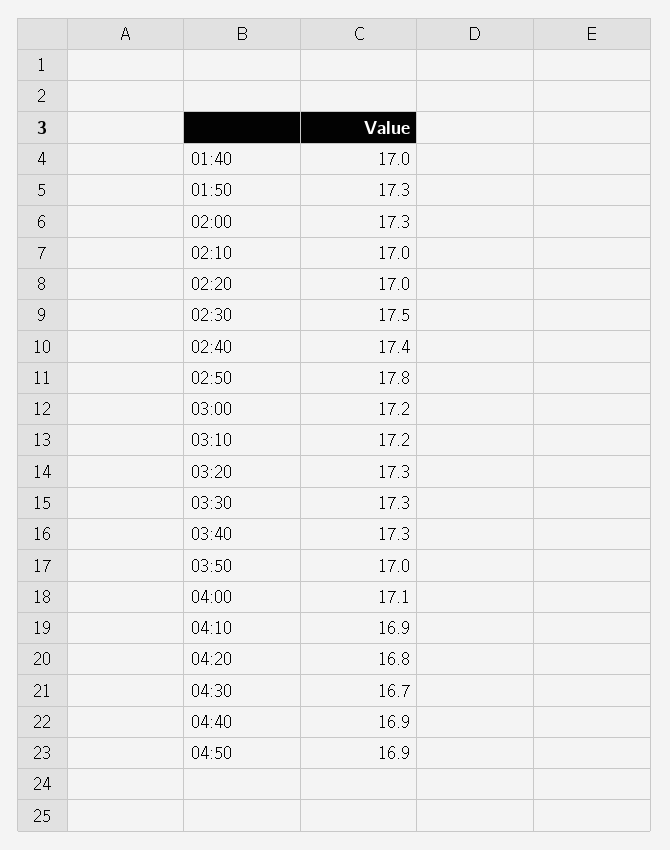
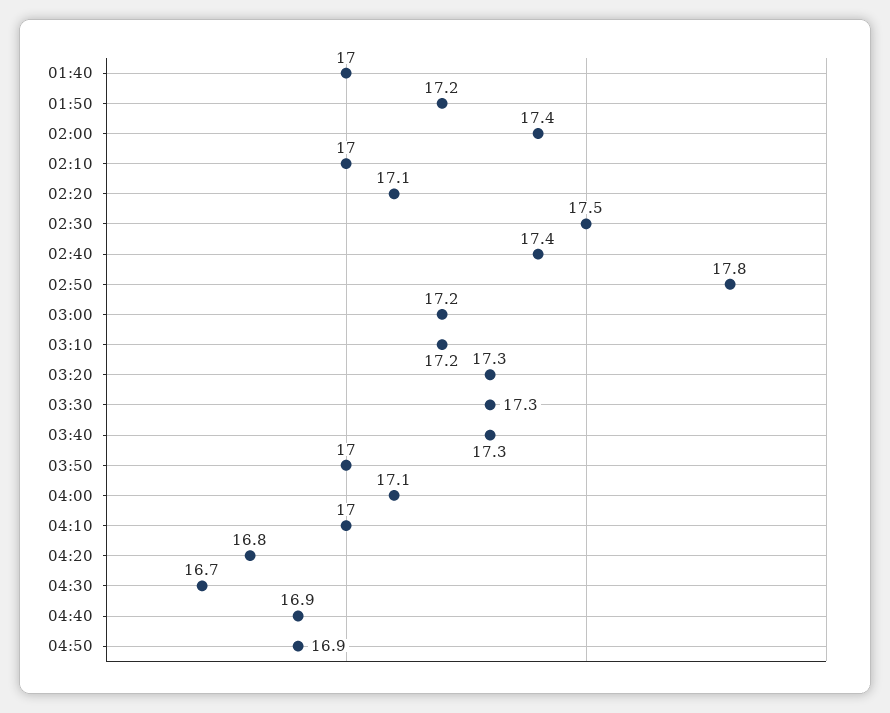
01:50: 17.3 -> 17.2
02:00: 17.3 -> 17.4
02:20: 17 -> 17.1
04:10: 16.9 -> 17

